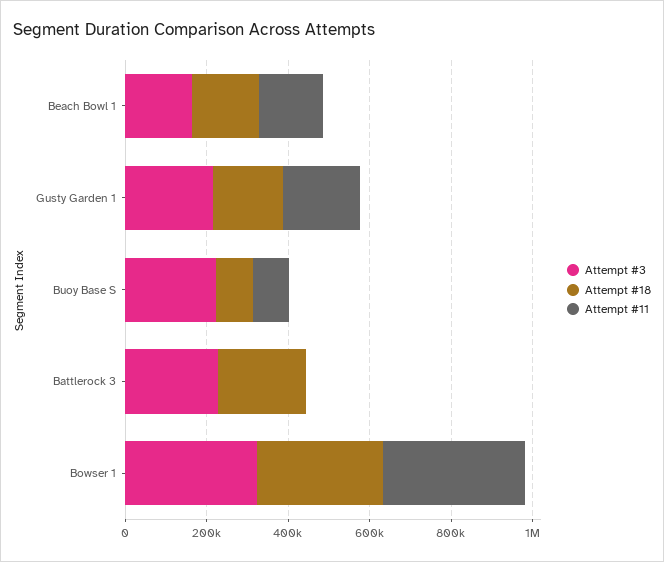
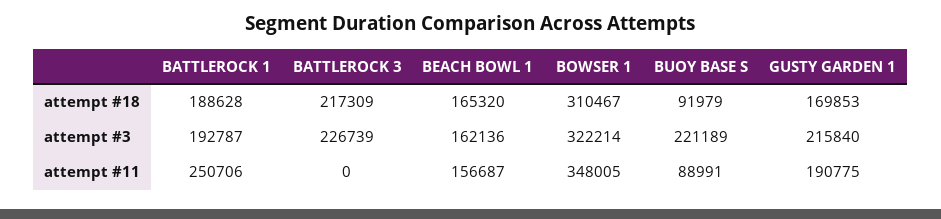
Attempt #18, BATTLEROCK 1: none -> 188628
Attempt #3, BATTLEROCK 1: none -> 192787
Attempt #11, BATTLEROCK 1: none -> 250706

